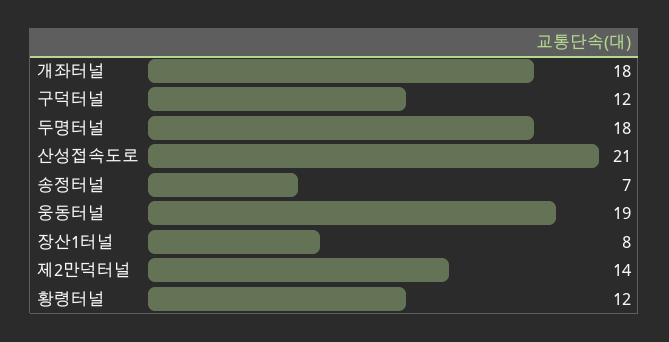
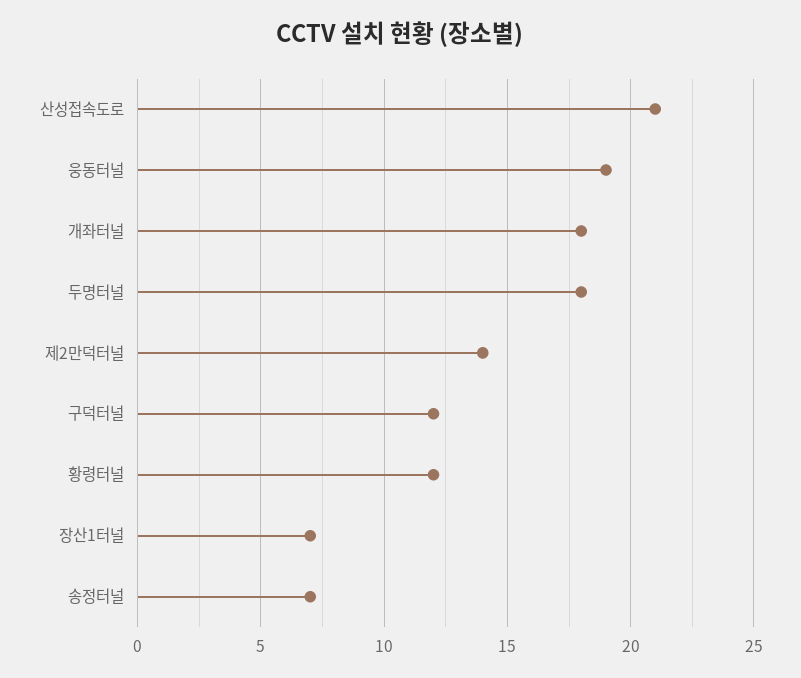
장산1터널: 8 -> 7

